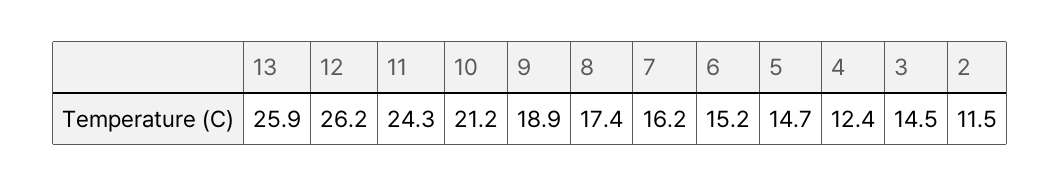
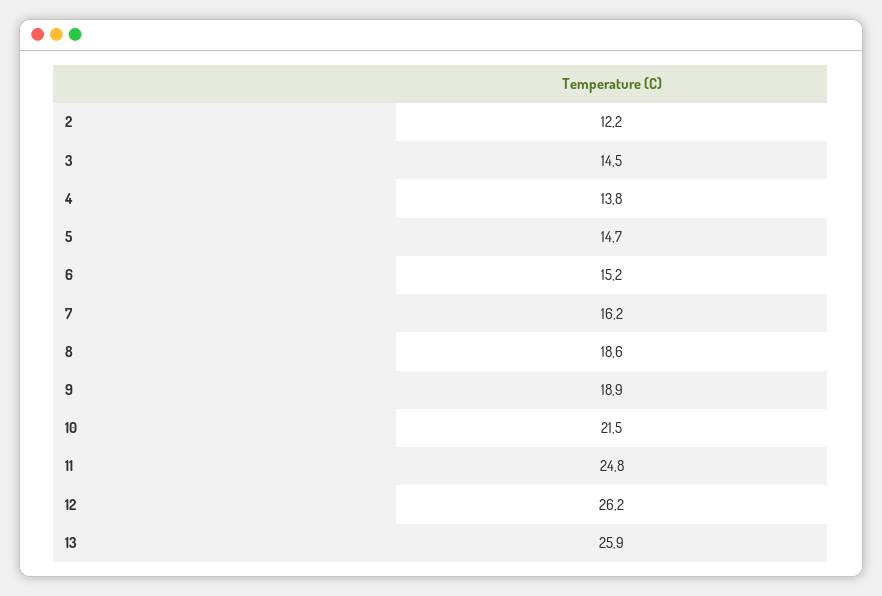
11: 24.3 -> 24.8
10: 21.2 -> 21.5
8: 17.4 -> 18.6
4: 12.4 -> 13.8
2: 11.5 -> 12.2

